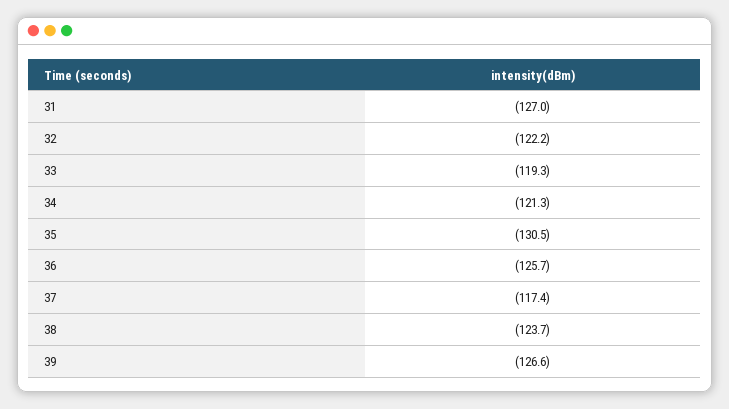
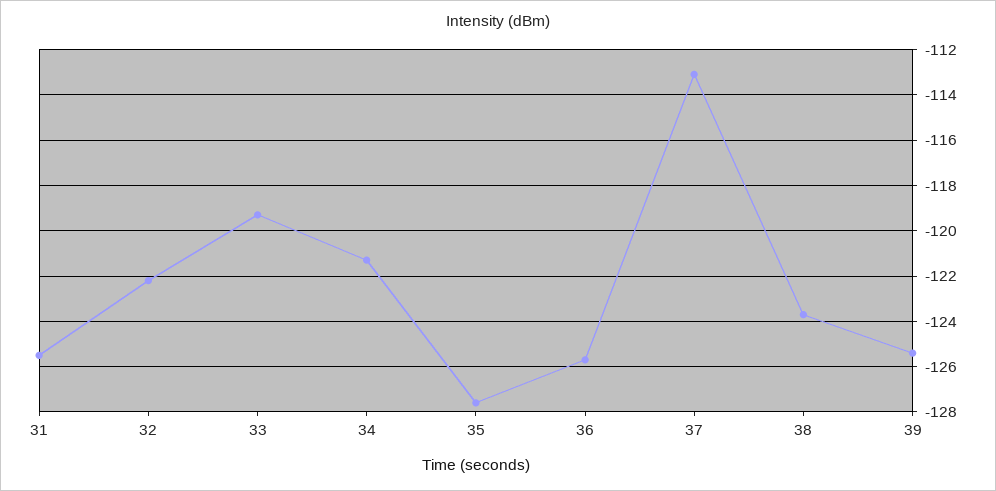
31: -127 -> -125.5
35: -130.5 -> -127.5
37: -117.4 -> -113
39: -126.6 -> -125.5

